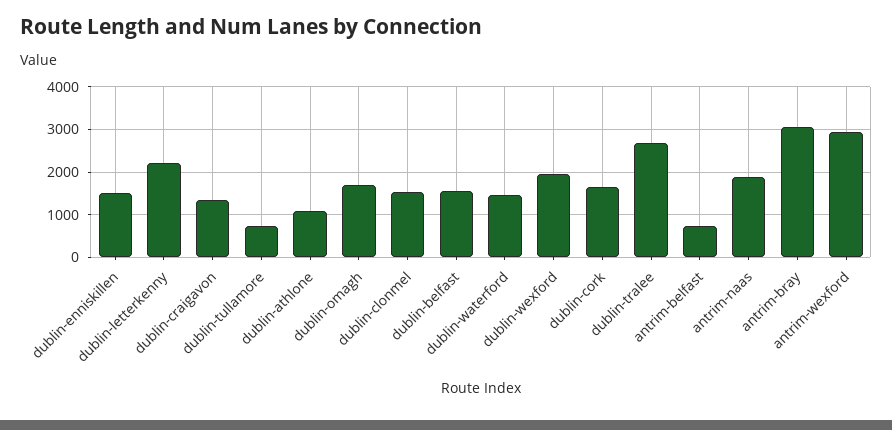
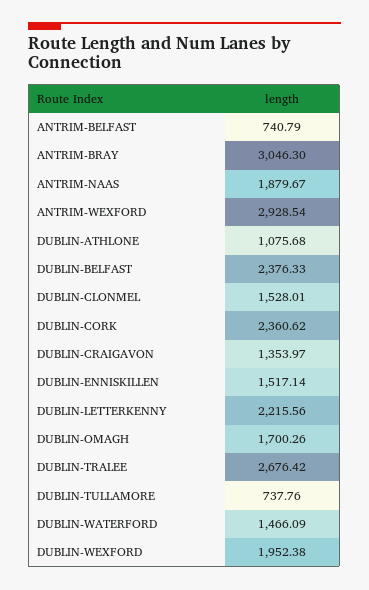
dublin-belfast: 1600 -> 2376.33
dublin-cork: 1600 -> 2360.62

